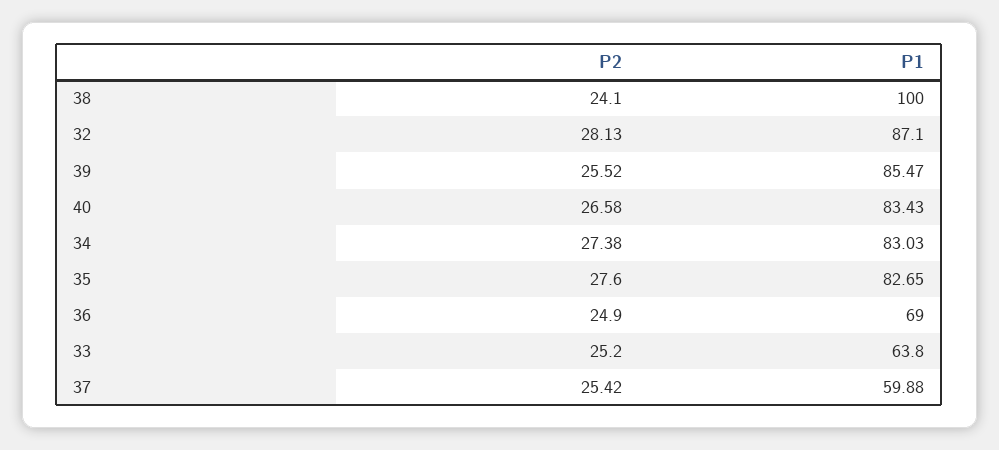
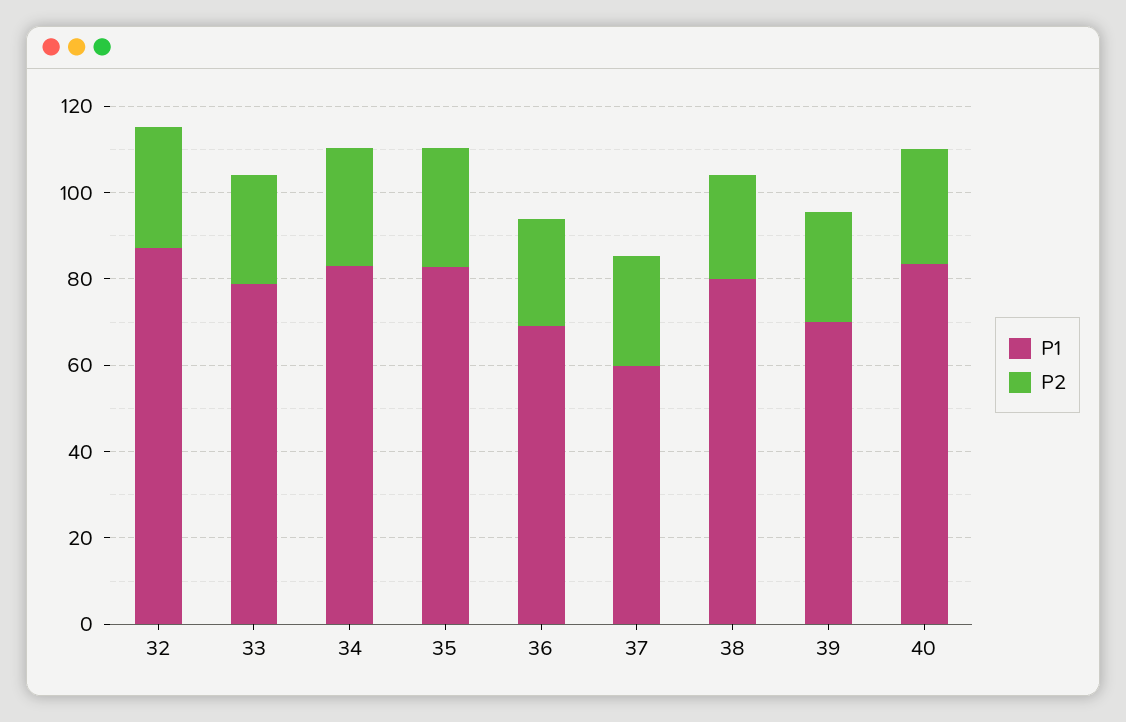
P1, 38: 100 -> 80
P1, 39: 85.47 -> 70
P1, 33: 63.8 -> 80

